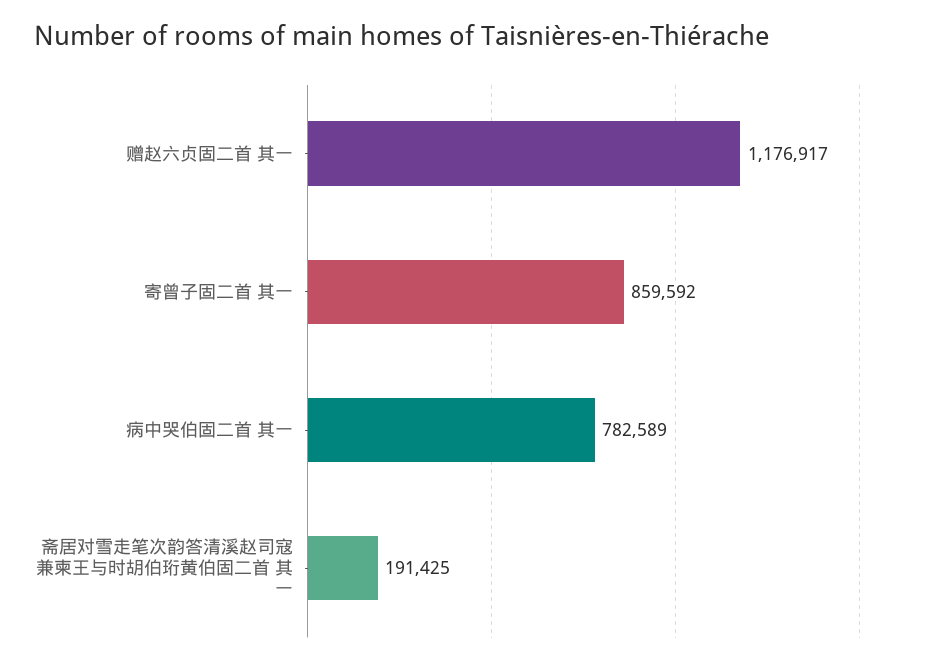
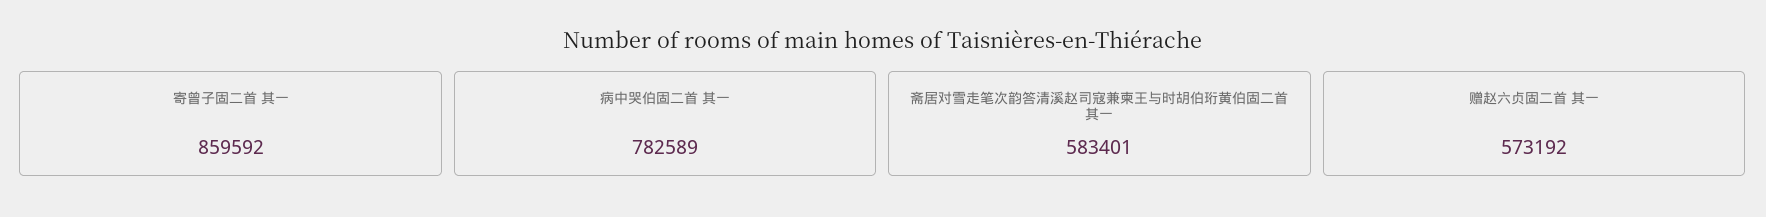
赠赵六贞固二首 其一: 1176917 -> 573192
斋居对雪走笔次韵答清溪赵司寇兼柬王与时胡伯珩黄伯固二首 其一: 191425 -> 583401

